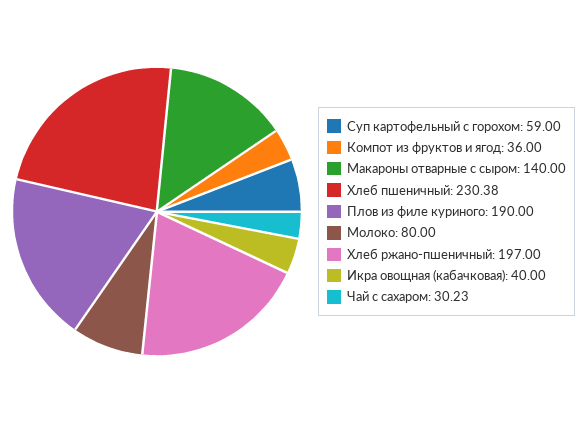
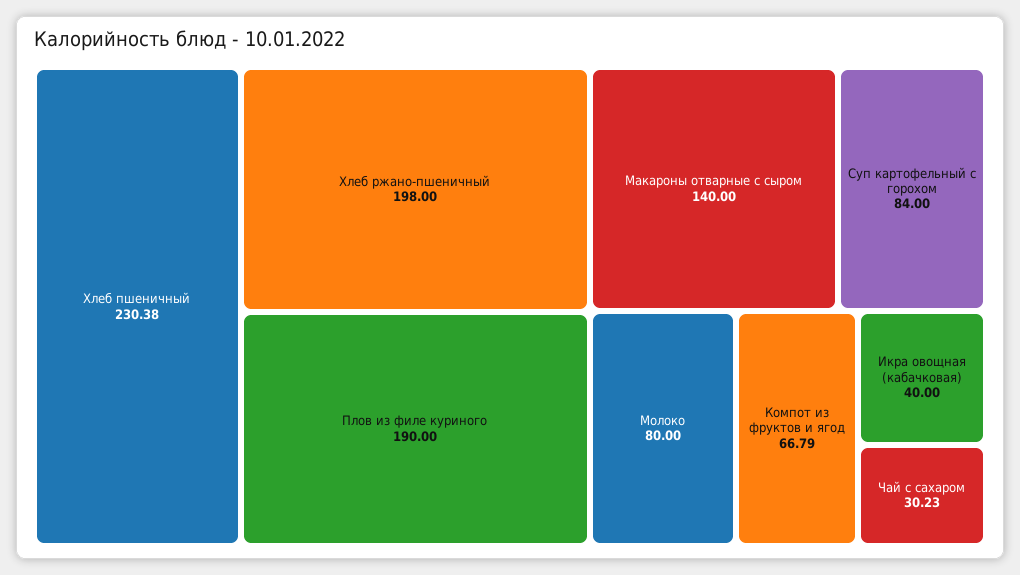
Суп картофельный с горохом: 59 -> 84
Компот из фруктов и ягод: 36 -> 66.79
Хлеб ржано-пшеничный: 197 -> 198

